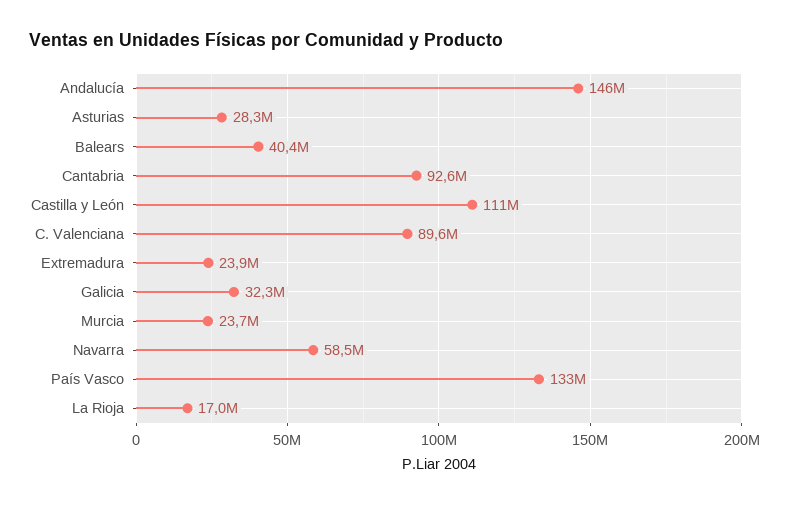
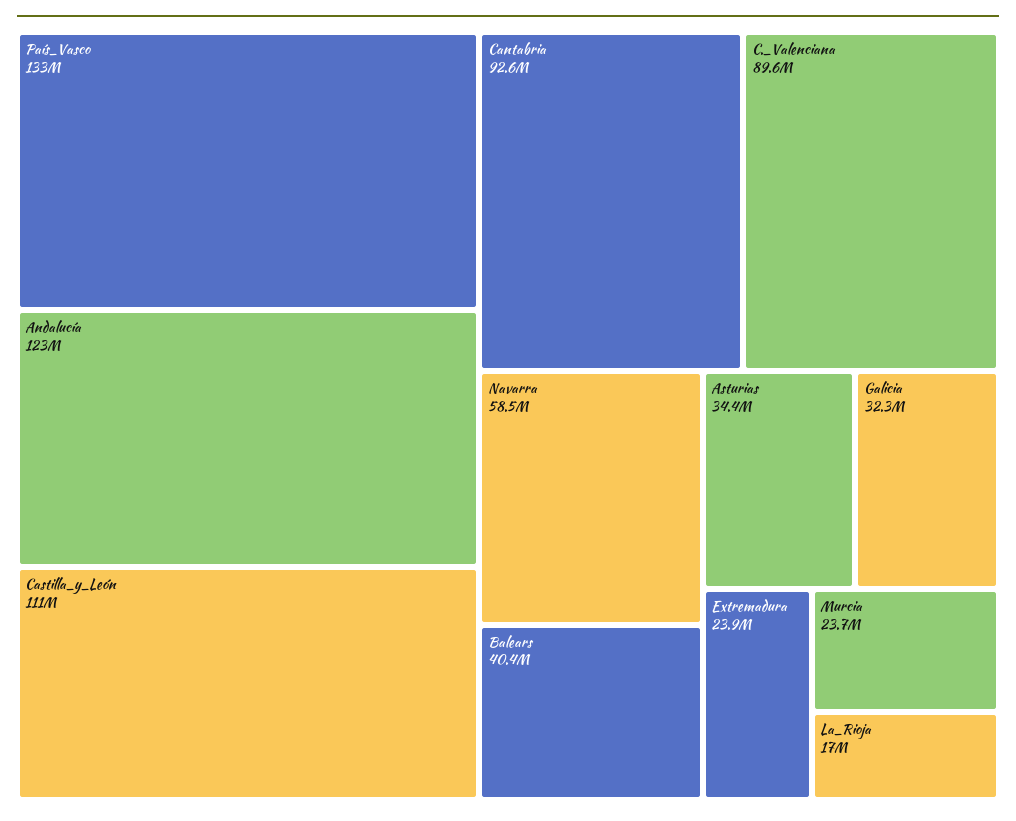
Andalucía: 146000000 -> 123000000
Asturias: 28300000 -> 34400000

